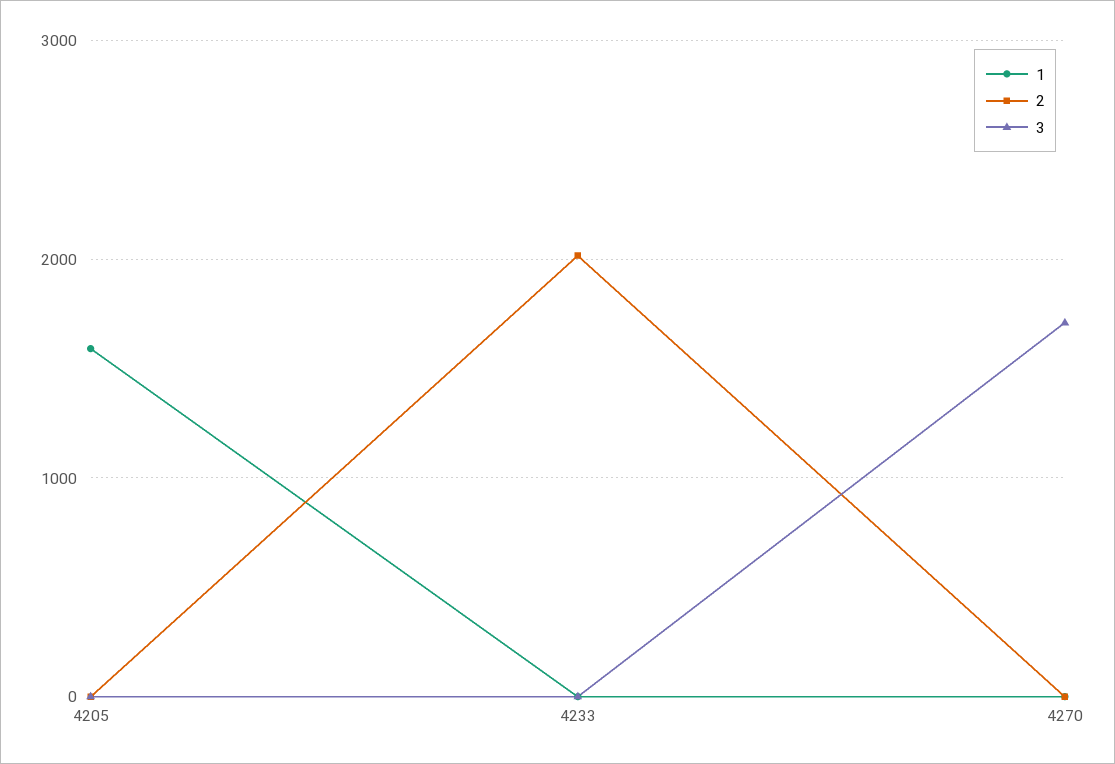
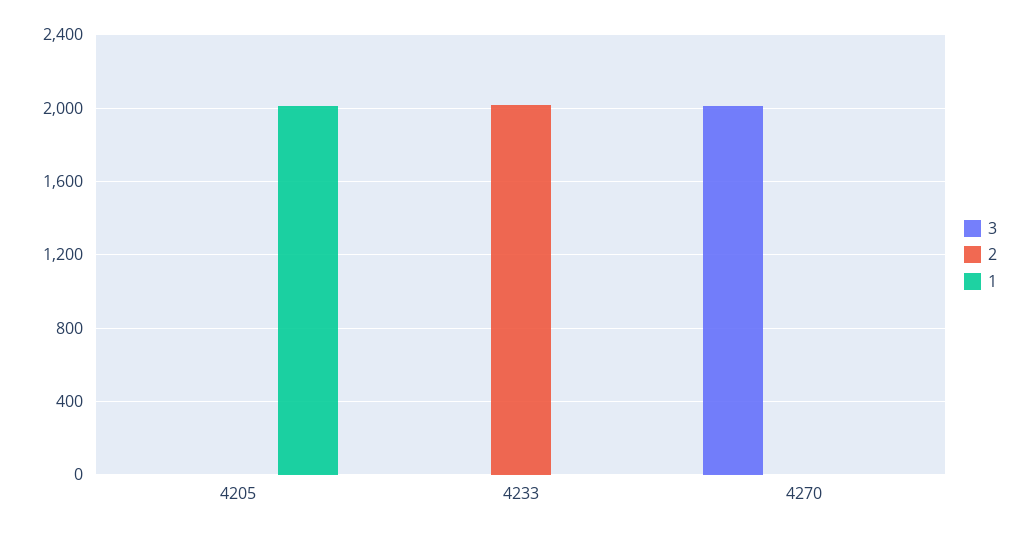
1, 4205: 1600 -> 2000
3, 4270: 1700 -> 2000

